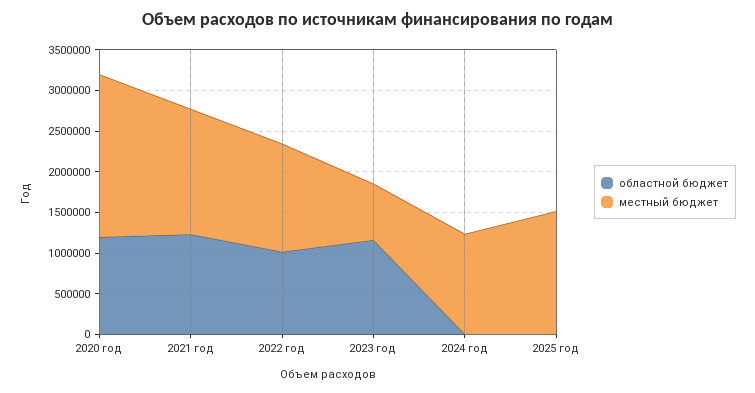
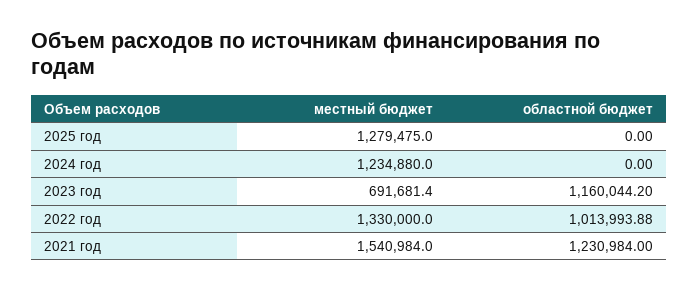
областной бюджет, 2020 год: 1200000 -> none
местный бюджет, 2020 год: 2000000 -> none
местный бюджет, 2025 год: 1500000 -> 1279475

